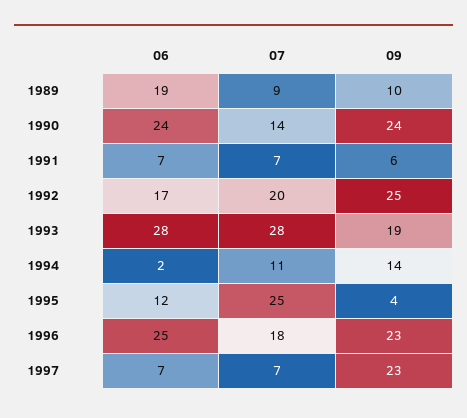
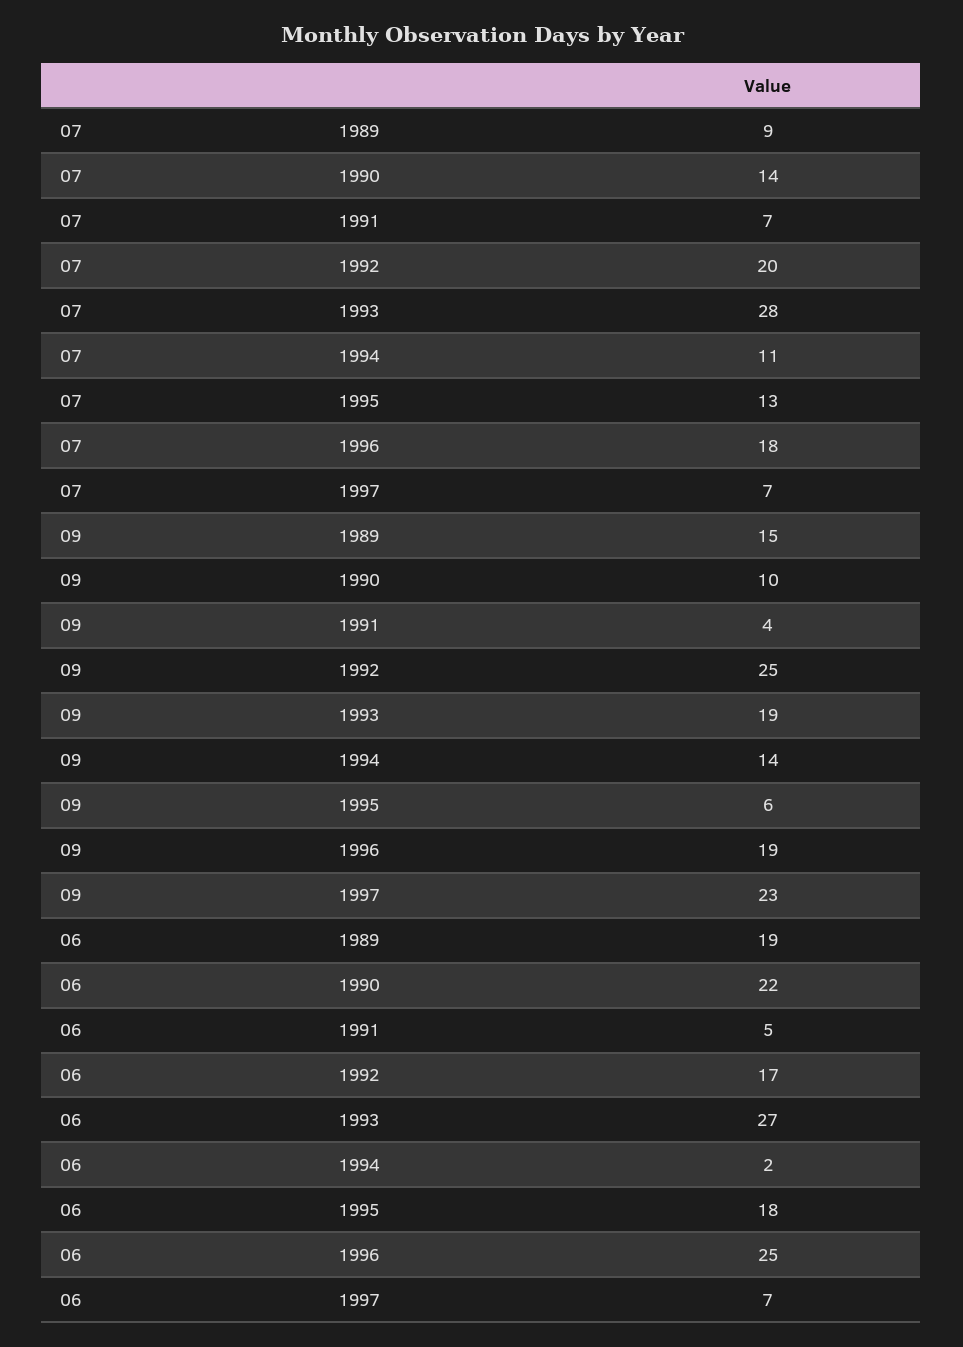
09, 1989: 10 -> 15
06, 1990: 24 -> 22
09, 1990: 24 -> 10
06, 1991: 7 -> 5
09, 1991: 6 -> 4
06, 1993: 28 -> 27
06, 1995: 12 -> 18
07, 1995: 25 -> 13
09, 1995: 4 -> 6
09, 1996: 23 -> 19

